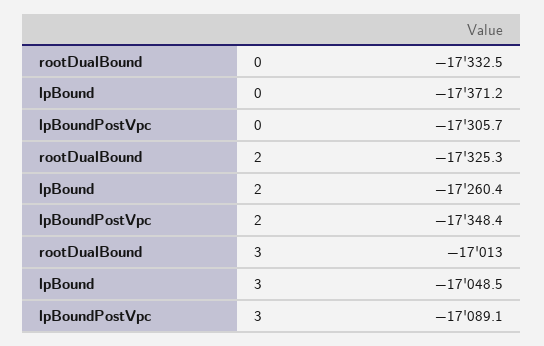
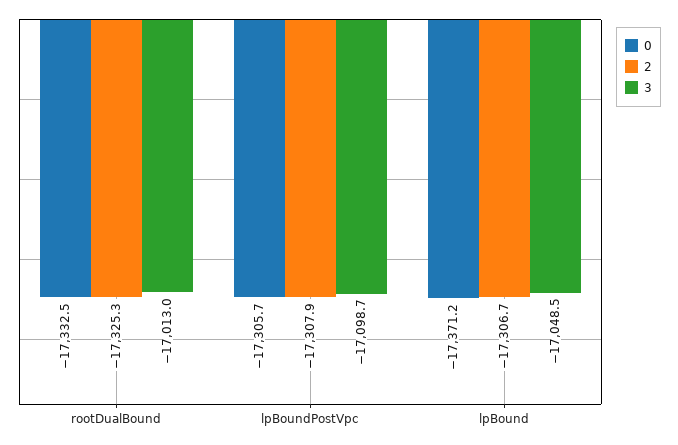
2, lpBound: -17260.4 -> -17306.7
2, lpBoundPostVpc: -17348.4 -> -17307.9
3, lpBoundPostVpc: -17089.1 -> -17098.7

